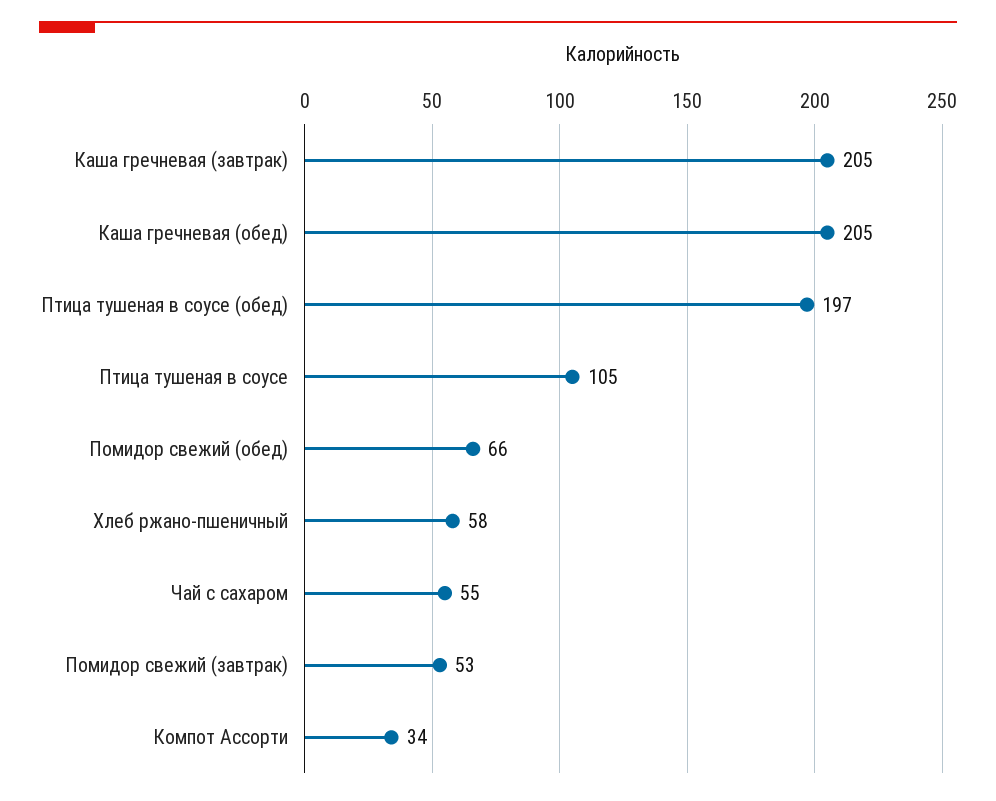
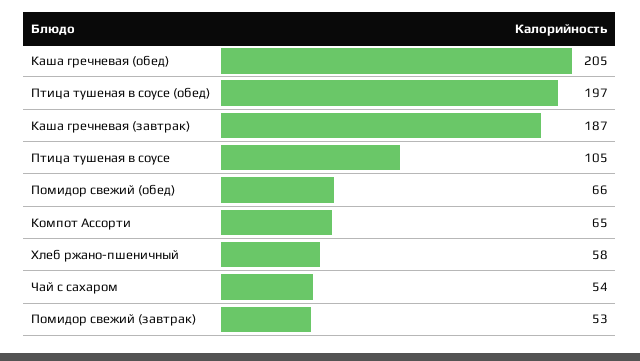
Каша гречневая (завтрак): 205 -> 187
Чай с сахаром: 55 -> 54
Компот Ассорти: 34 -> 65

